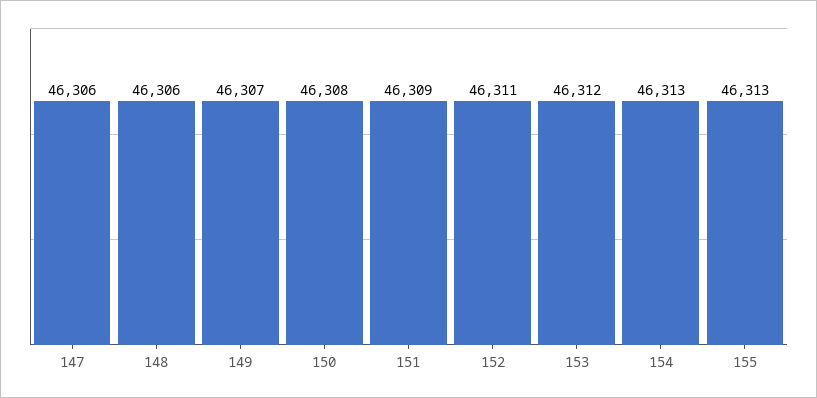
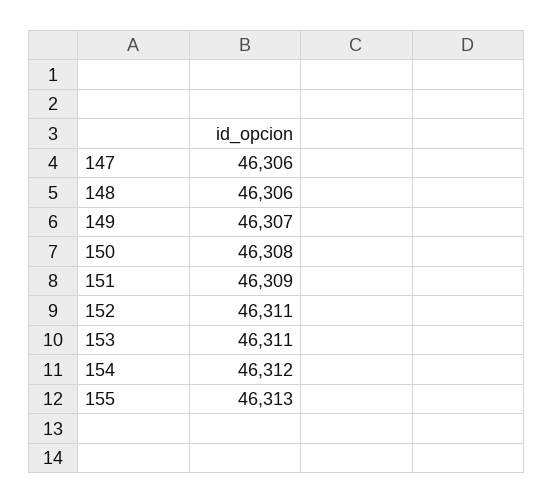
153: 46312 -> 46311
154: 46313 -> 46312

